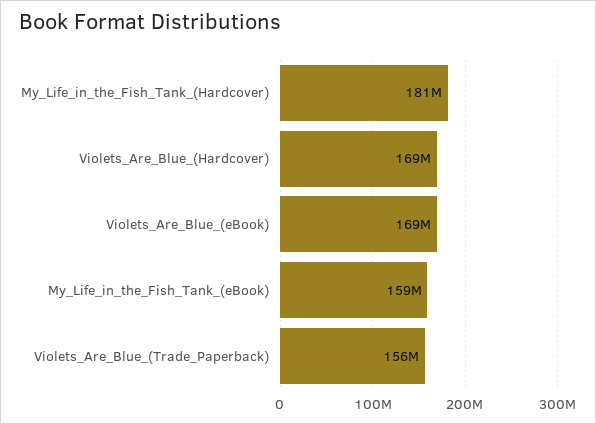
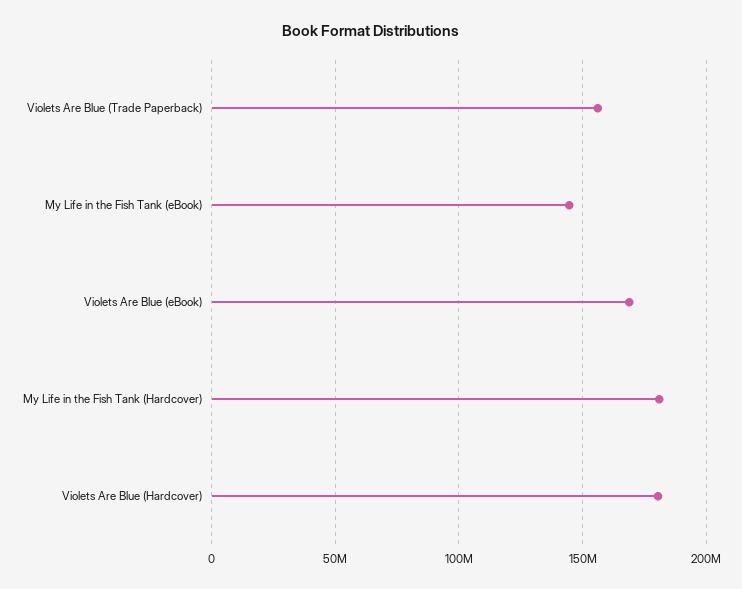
Violets_Are_Blue_(Hardcover): 169000000 -> 180000000
My_Life_in_the_Fish_Tank_(eBook): 159000000 -> 145000000

